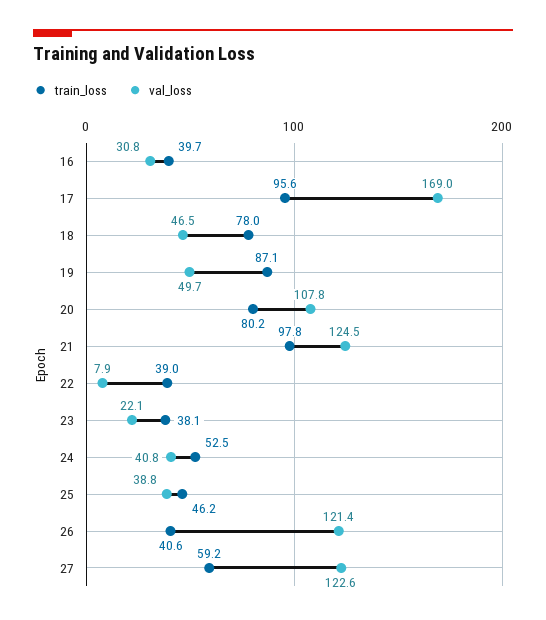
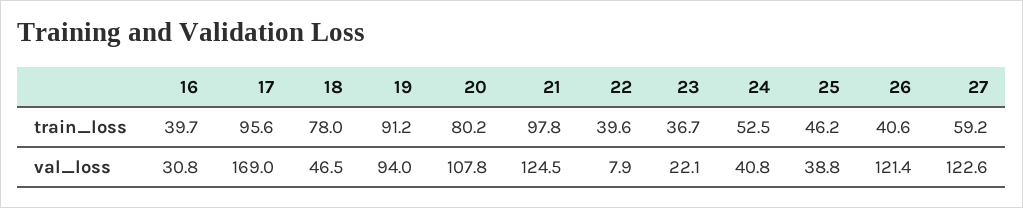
train_loss, 19: 87.1 -> 91.2
val_loss, 19: 49.7 -> 94
train_loss, 22: 39 -> 39.6
train_loss, 23: 38.1 -> 36.7

